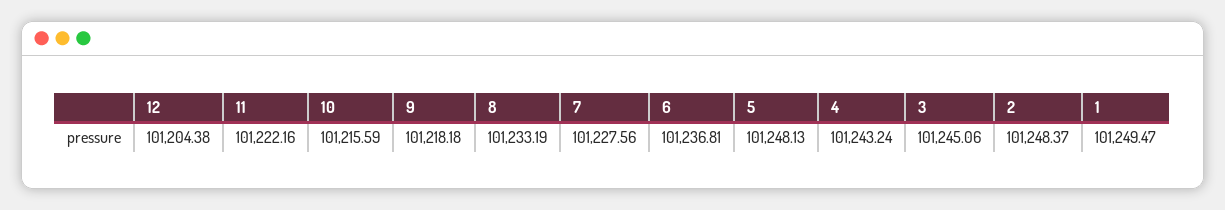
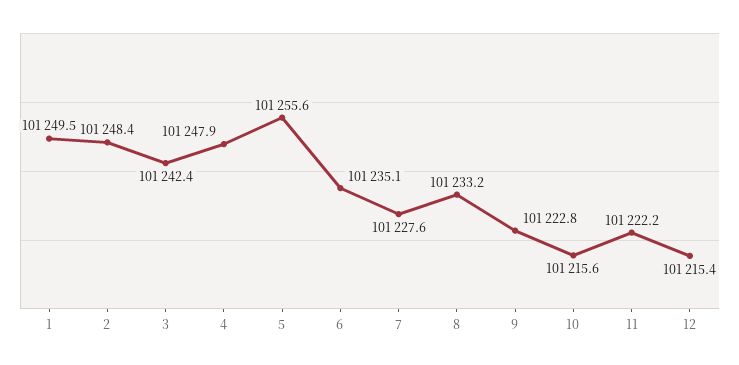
12: 101204.38 -> 101215.4
9: 101218.18 -> 101222.8
6: 101236.81 -> 101235.1
5: 101248.13 -> 101255.6
4: 101243.24 -> 101247.9
3: 101245.06 -> 101242.4

